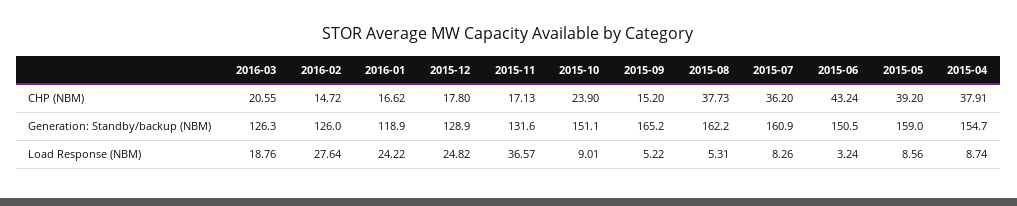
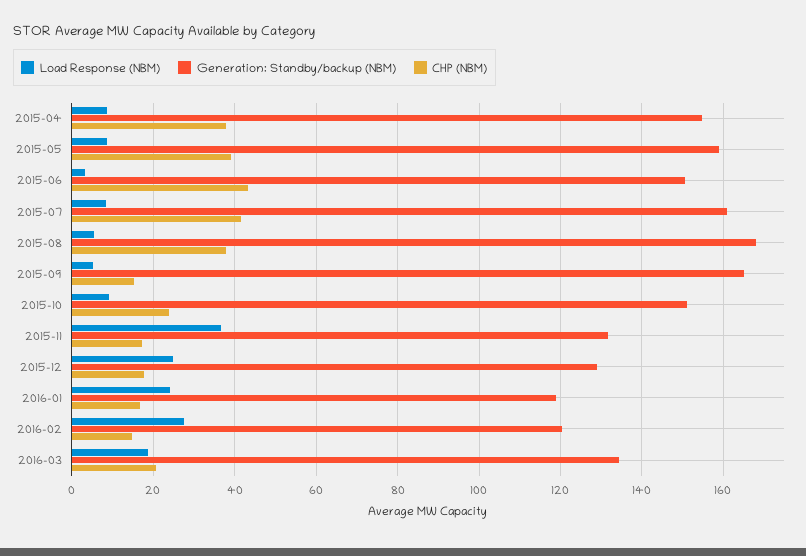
CHP (NBM), 2015-07: 36.2 -> 42
Generation: Standby/backup (NBM), 2016-03: 126.3 -> 134
Generation: Standby/backup (NBM), 2016-02: 126 -> 120
Generation: Standby/backup (NBM), 2015-08: 162.2 -> 168

